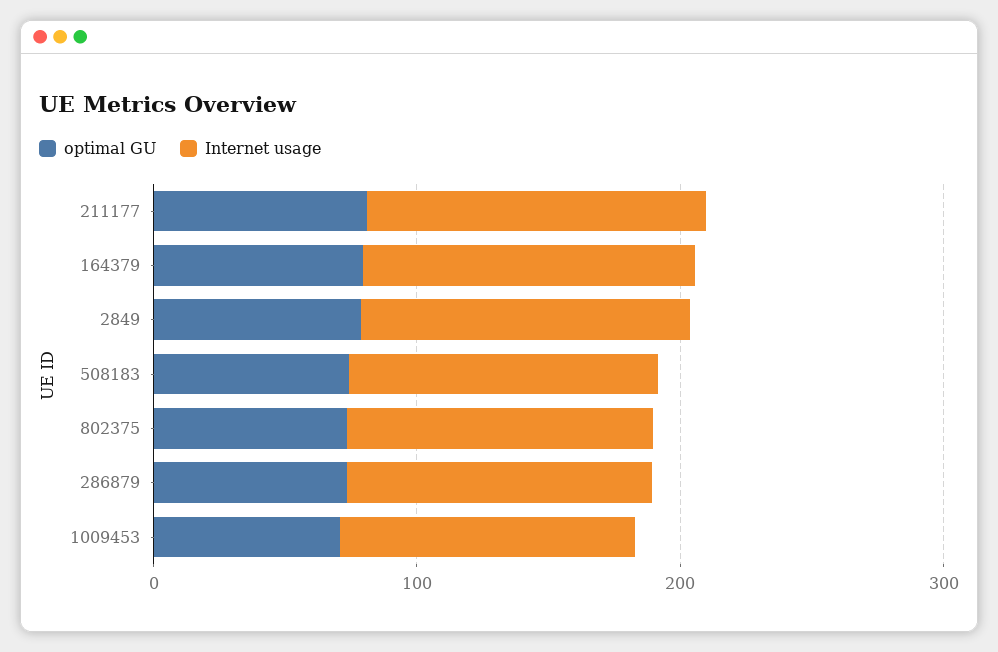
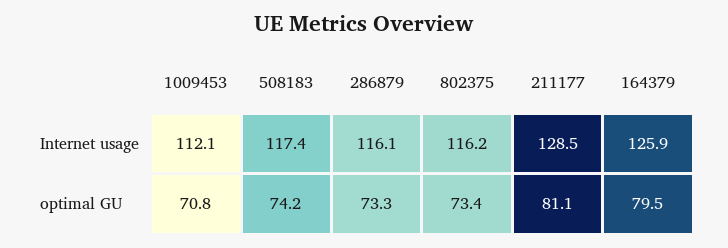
optimal GU, 2849: 80 -> none
Internet usage, 2849: 120 -> none

